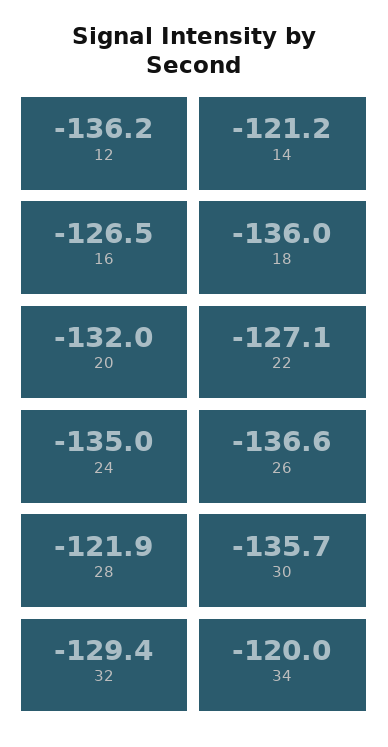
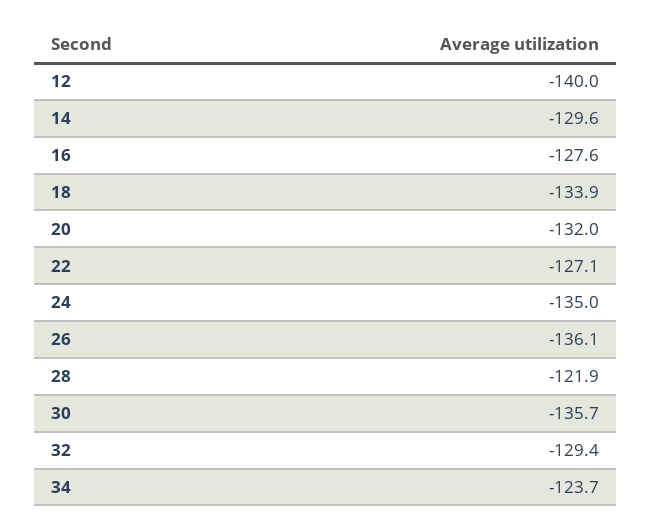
12: -136.2 -> -140
14: -121.2 -> -129.6
16: -126.5 -> -127.6
18: -136 -> -133.9
26: -136.6 -> -136.1
34: -120 -> -123.7

